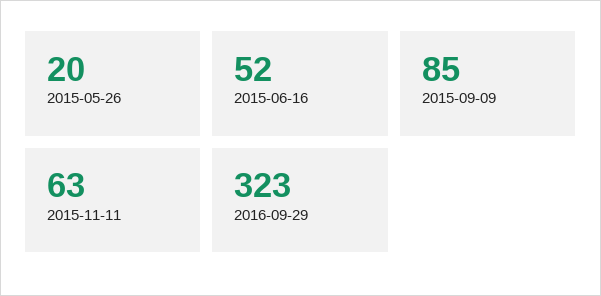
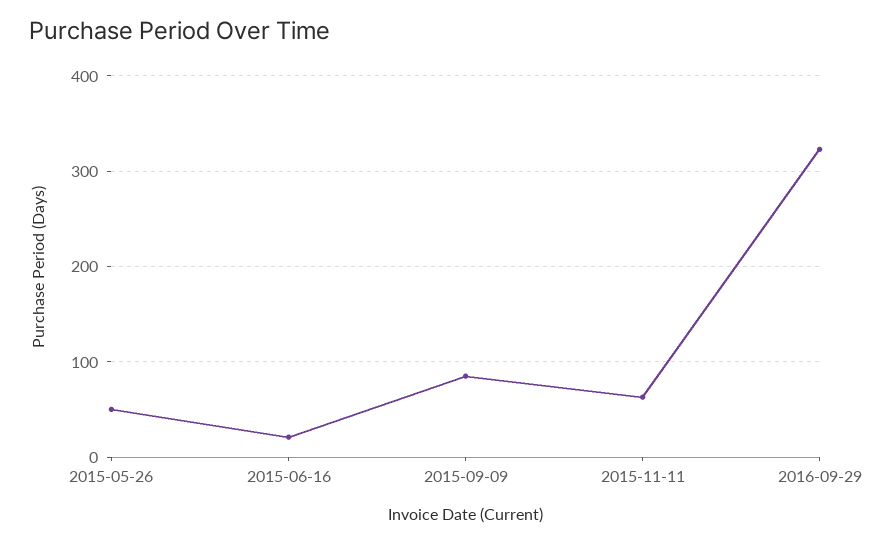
2015-05-26: 20 -> 50
2015-06-16: 52 -> 20

